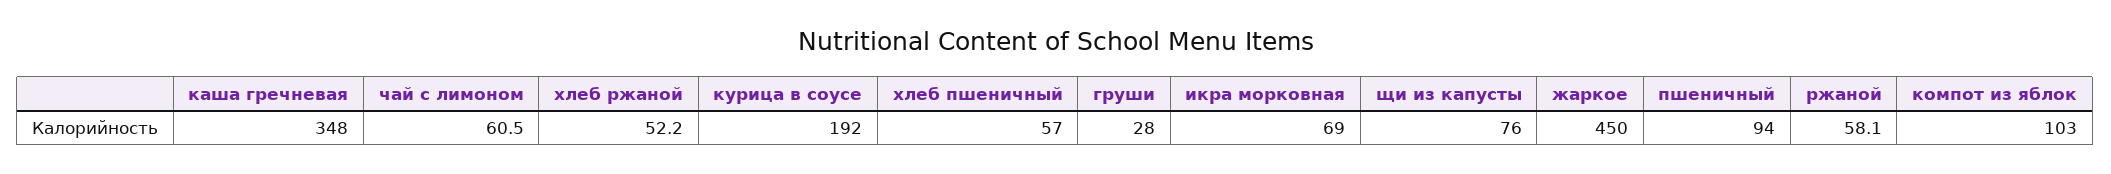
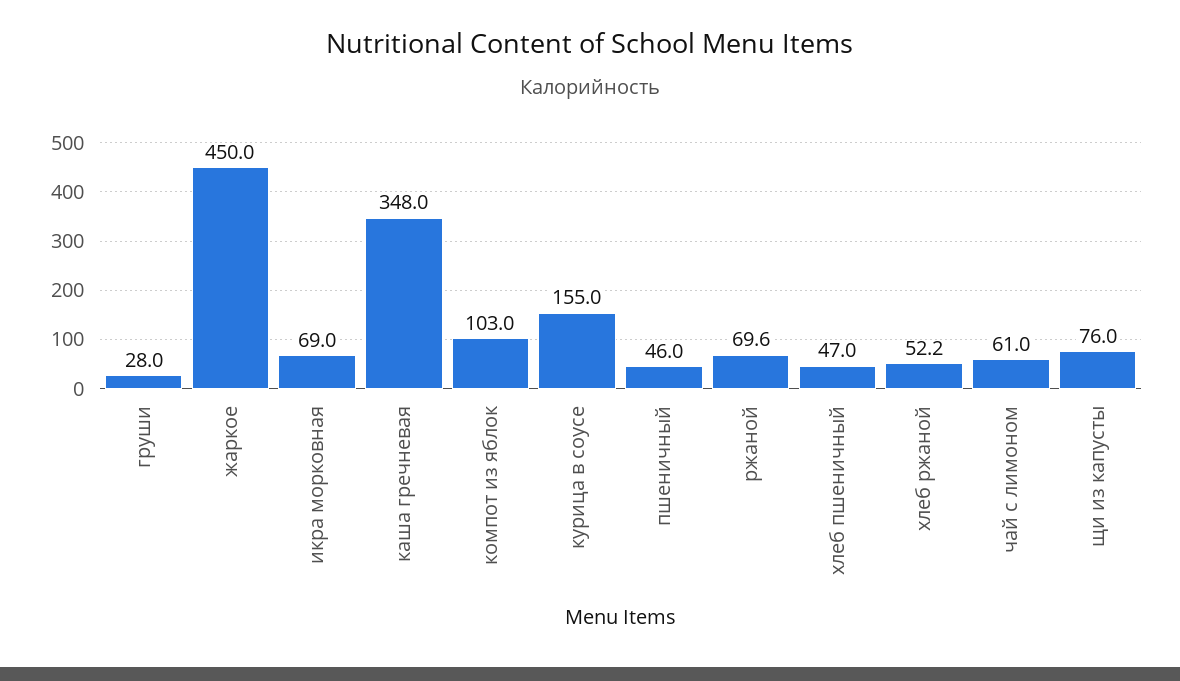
чай с лимоном: 60.5 -> 61
курица в соусе: 192 -> 155
хлеб пшеничный: 57 -> 47
пшеничный: 94 -> 46
ржаной: 58.1 -> 69.6

